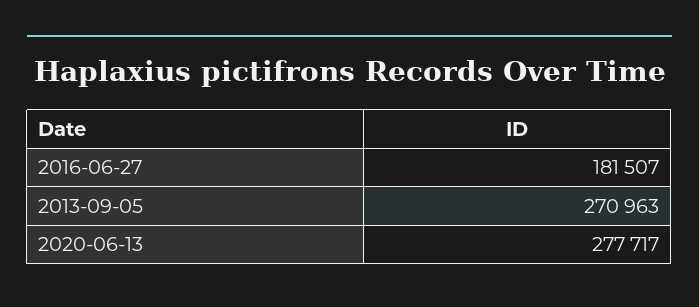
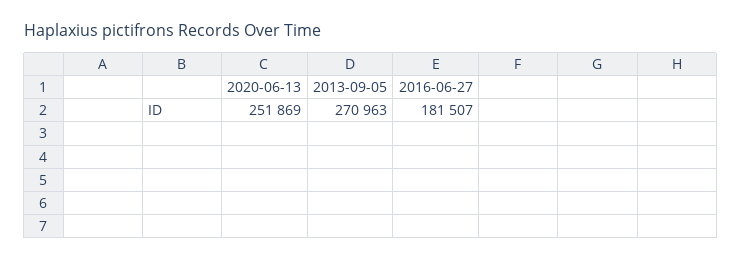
2020-06-13: 277717 -> 251869

